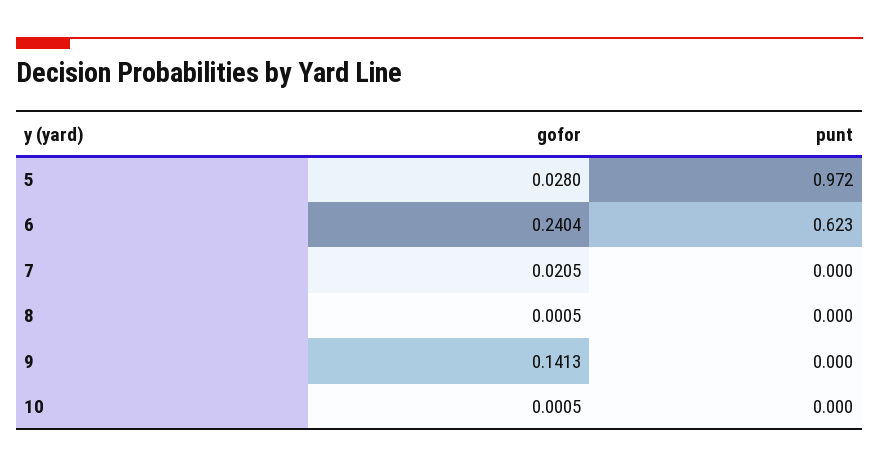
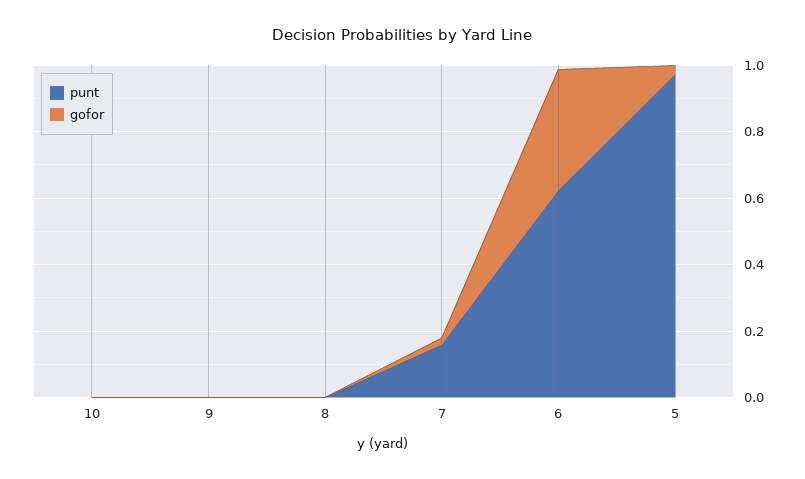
gofor, 6: 0.2404 -> 0.35
punt, 7: 0 -> 0.15
gofor, 9: 0.1413 -> 0

